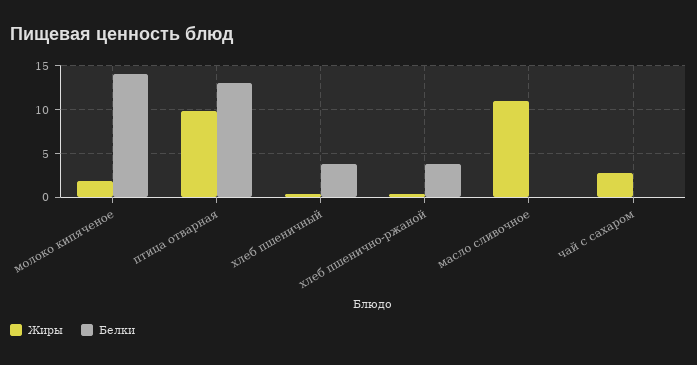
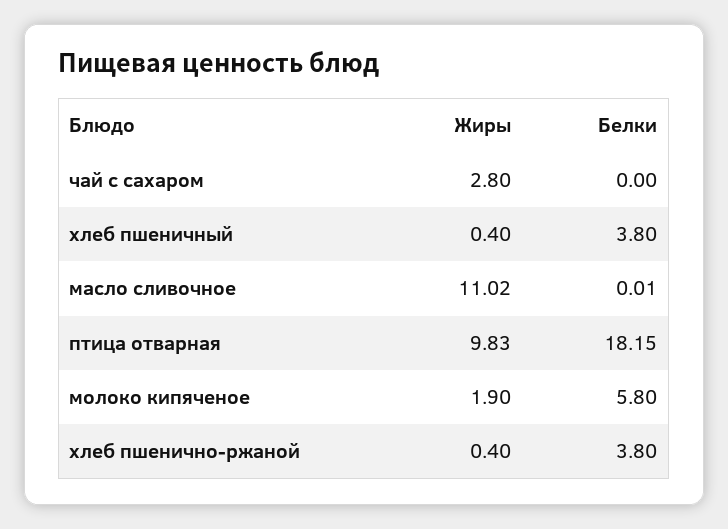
Белки, молоко кипяченое: 14 -> 5.8
Белки, птица отварная: 13 -> 18.15

